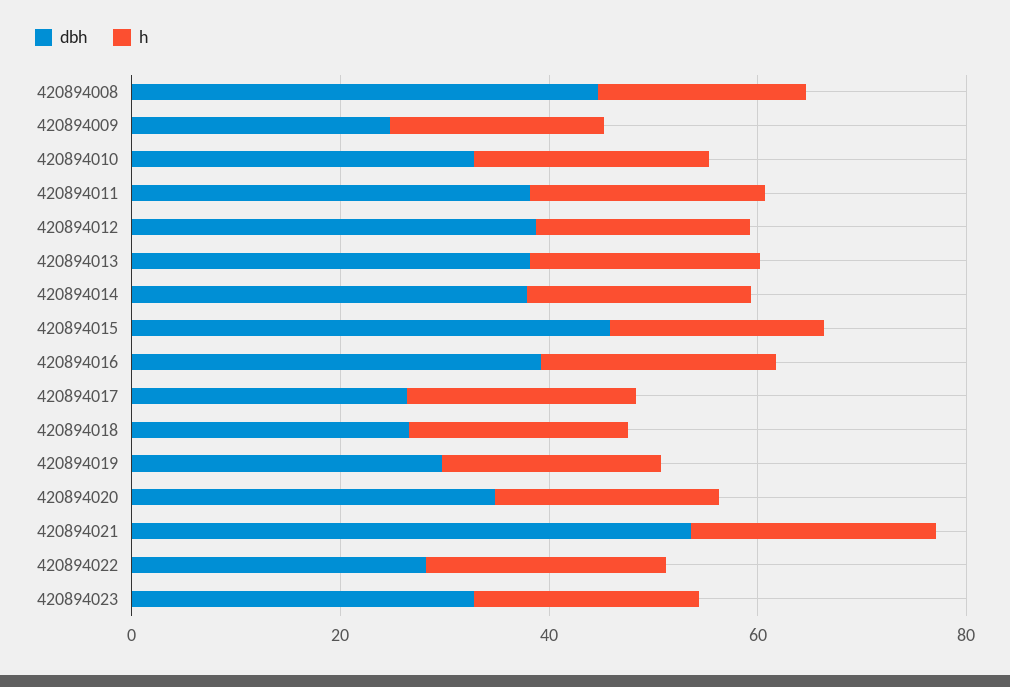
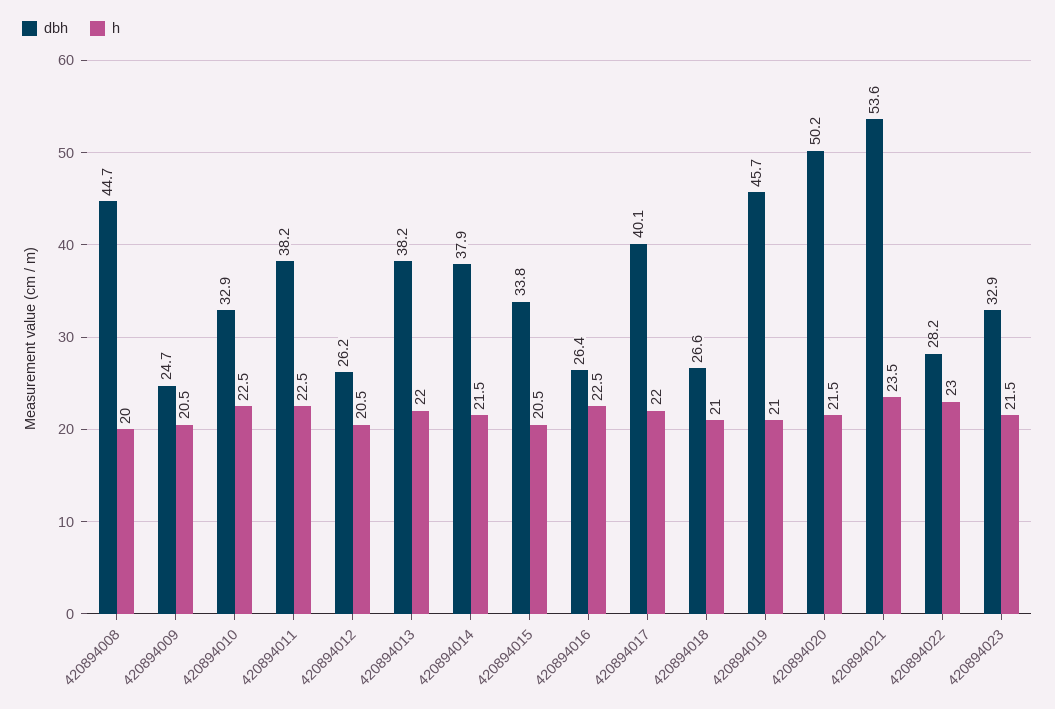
dbh, 420894012: 40 -> 26.2
dbh, 420894015: 45 -> 33.8
dbh, 420894016: 40 -> 26.4
dbh, 420894017: 25 -> 40.1
dbh, 420894019: 30 -> 45.7
dbh, 420894020: 35 -> 50.2

